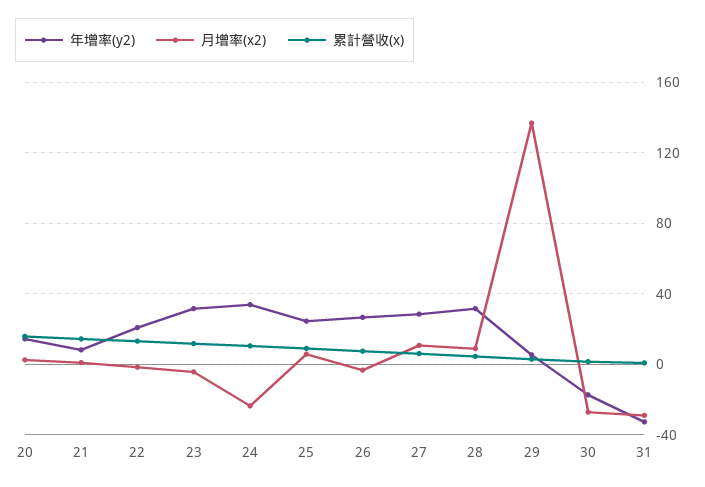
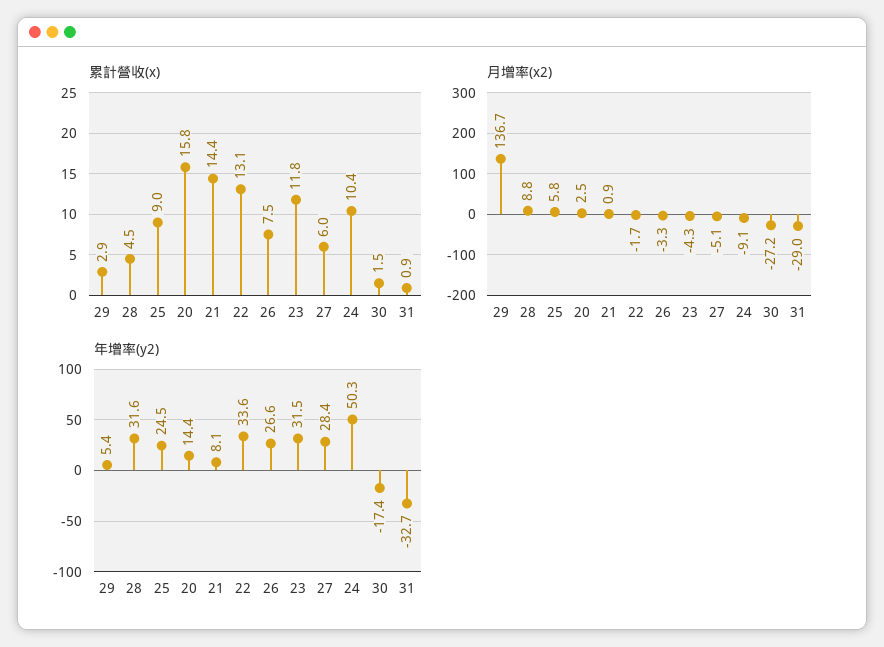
年增率(y2), 22: 20 -> 33.6
年增率(y2), 24: 35 -> 50.3
月增率(x2), 24: -25 -> -9.1
月增率(x2), 27: 10 -> -5.1

